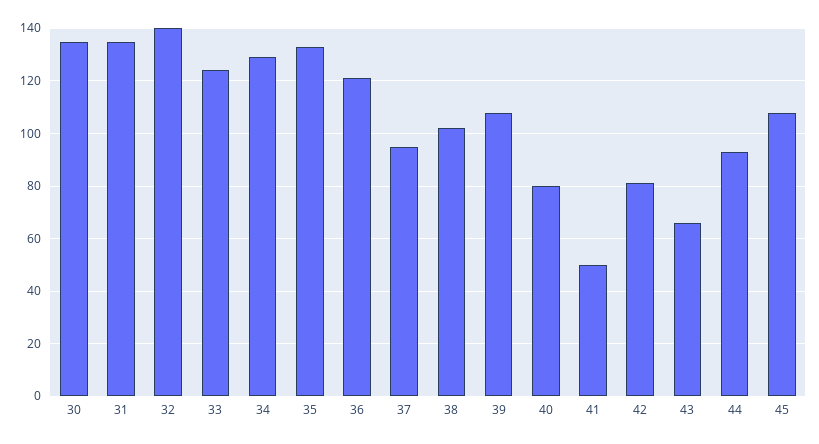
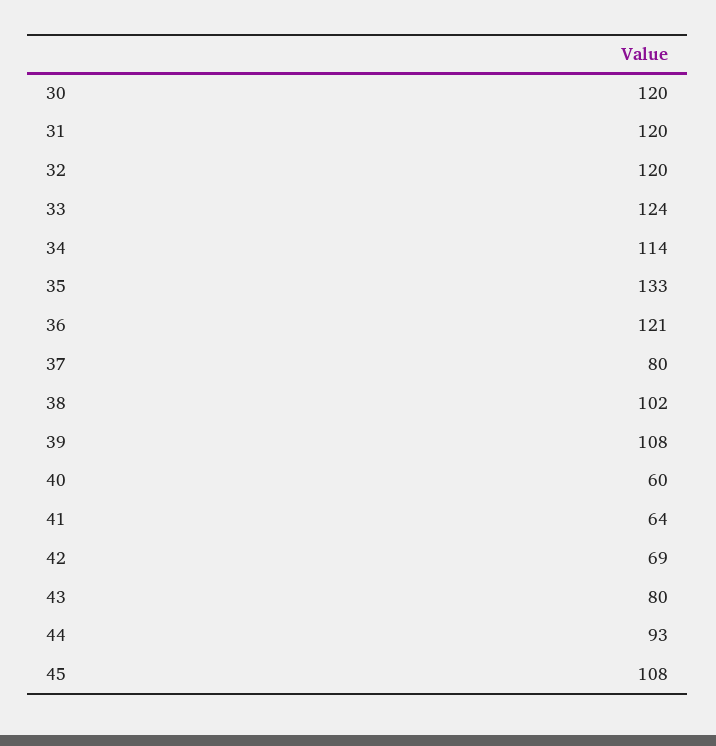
30: 135 -> 120
31: 135 -> 120
32: 140 -> 120
34: 130 -> 114
37: 95 -> 80
40: 80 -> 60
41: 50 -> 64
42: 80 -> 69
43: 65 -> 80

